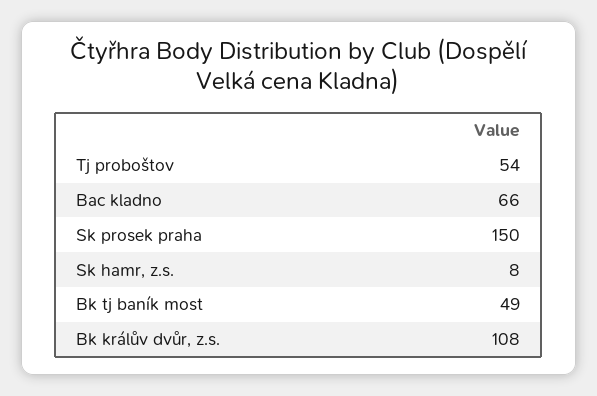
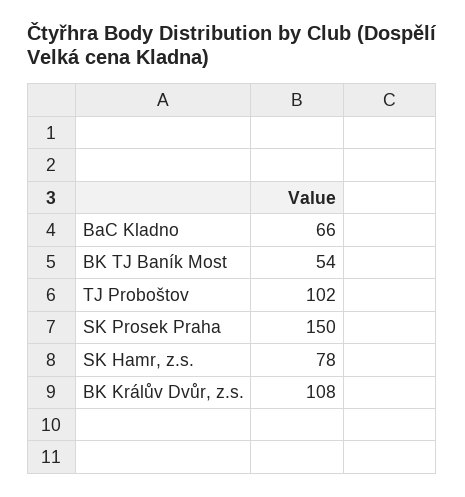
Tj proboštov: 54 -> 102
Sk hamr, z.s.: 8 -> 78
Bk tj baník most: 49 -> 54

